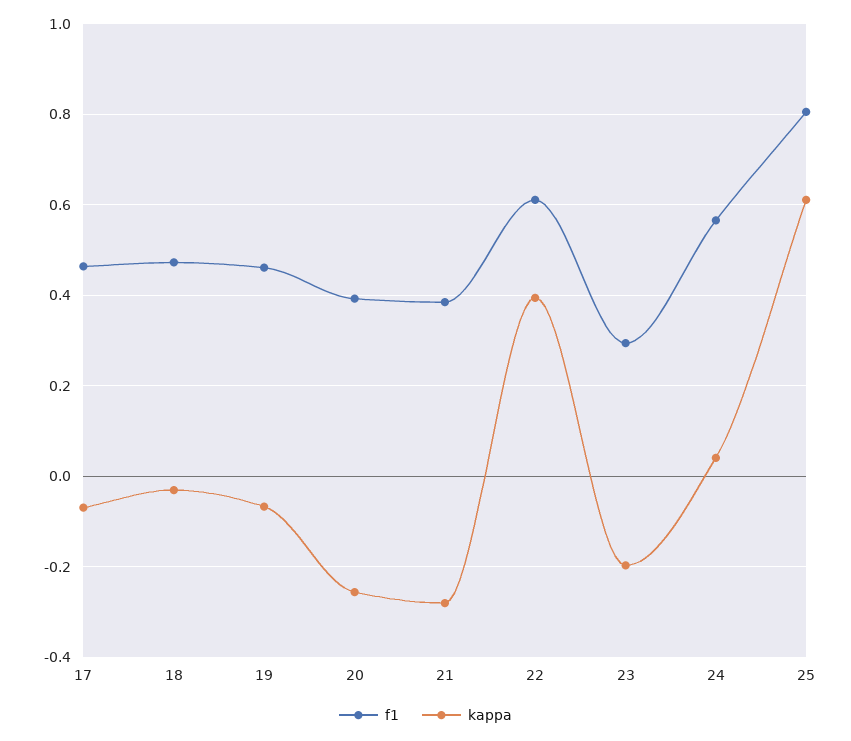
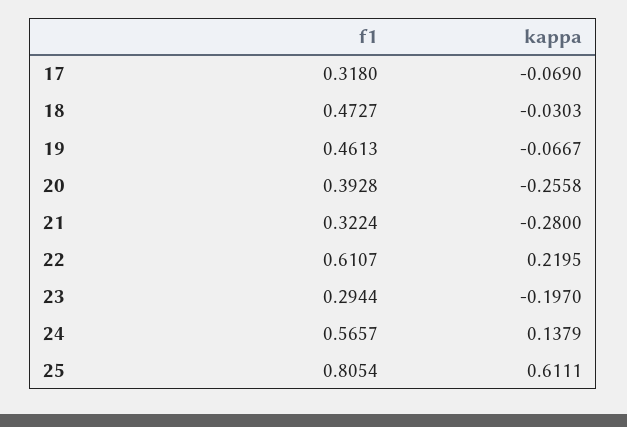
f1, 17: 0.46 -> 0.318
f1, 21: 0.38 -> 0.3224
kappa, 22: 0.4 -> 0.2195
kappa, 24: 0.04 -> 0.1379

